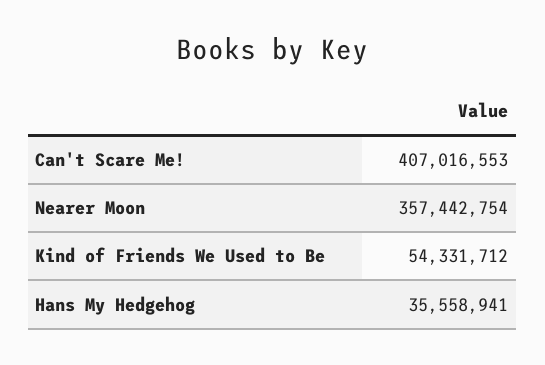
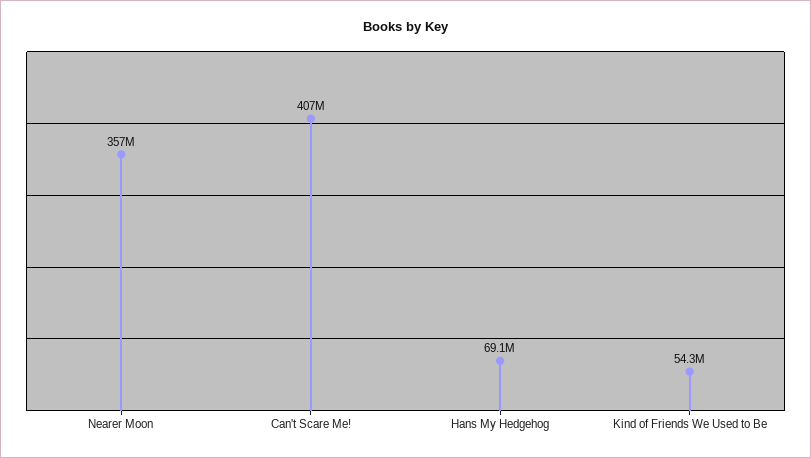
Hans My Hedgehog: 35558941 -> 69100000

